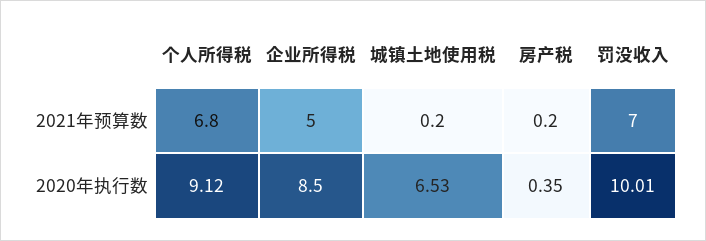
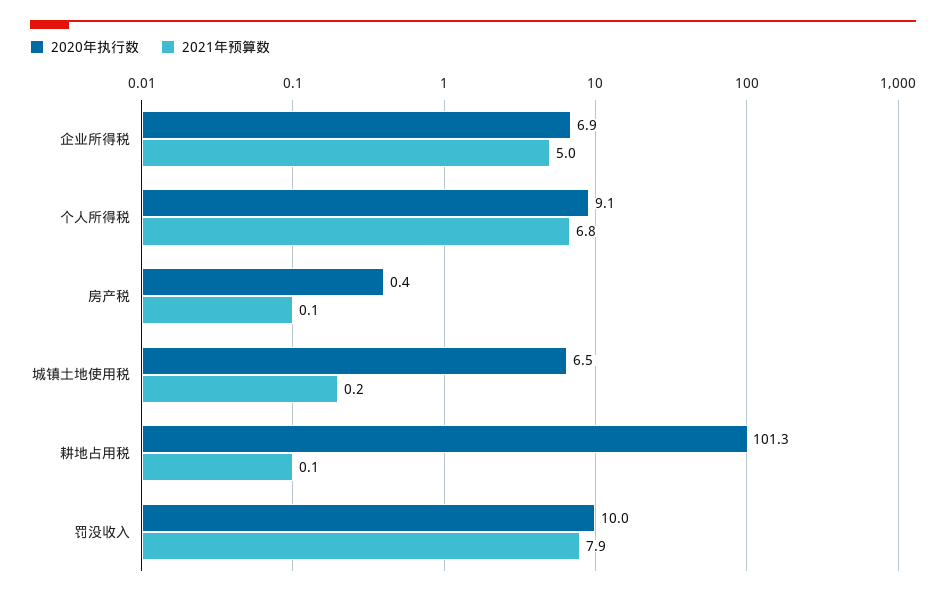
2021年预算数, 房产税: 0.2 -> 0.1
2021年预算数, 罚没收入: 7 -> 7.9
2020年执行数, 企业所得税: 8.5 -> 6.9
2020年执行数, 耕地占用税: none -> 101.3
2021年预算数, 耕地占用税: none -> 0.1

